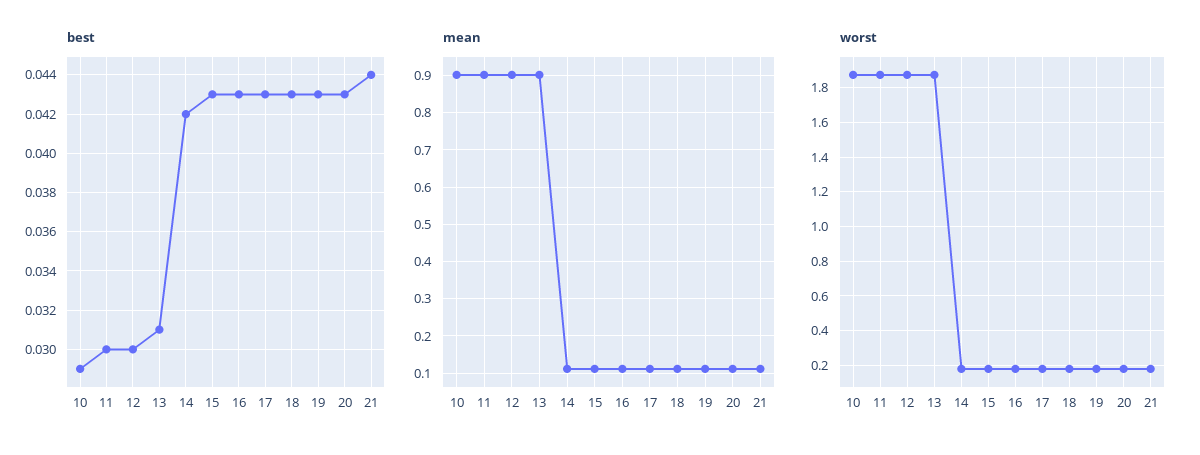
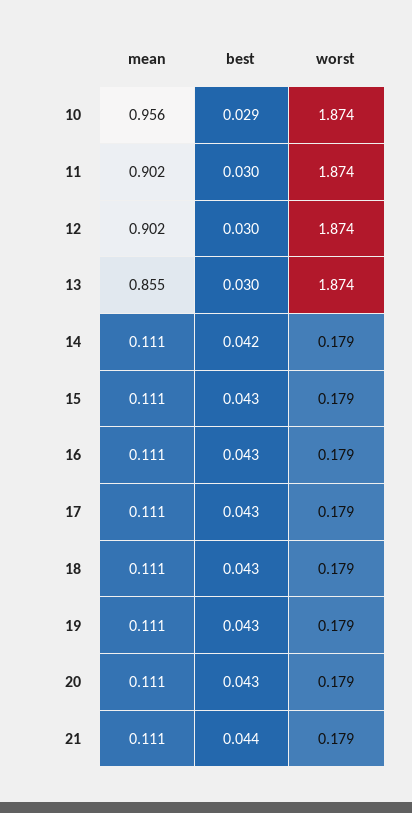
best, 13: 0.031 -> 0.03
mean, 10: 0.9 -> 0.956
mean, 13: 0.9 -> 0.855

